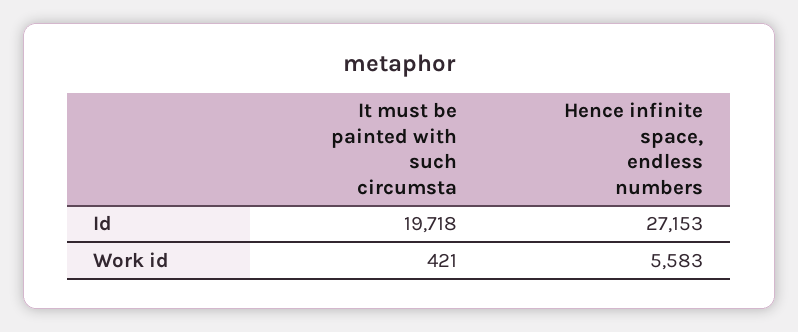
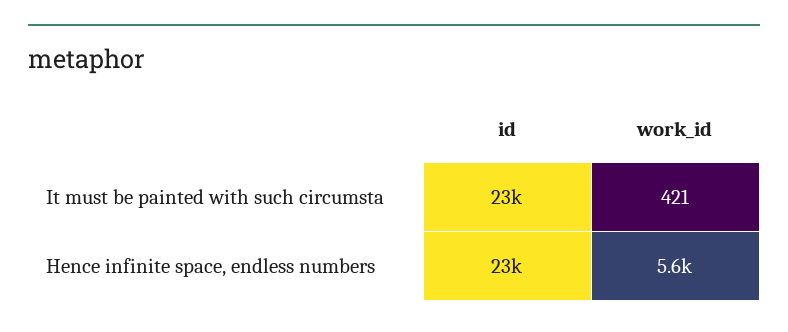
It must be painted with such circumsta, Id: 19718 -> 23000
Hence infinite space, endless numbers, Id: 27153 -> 23000

